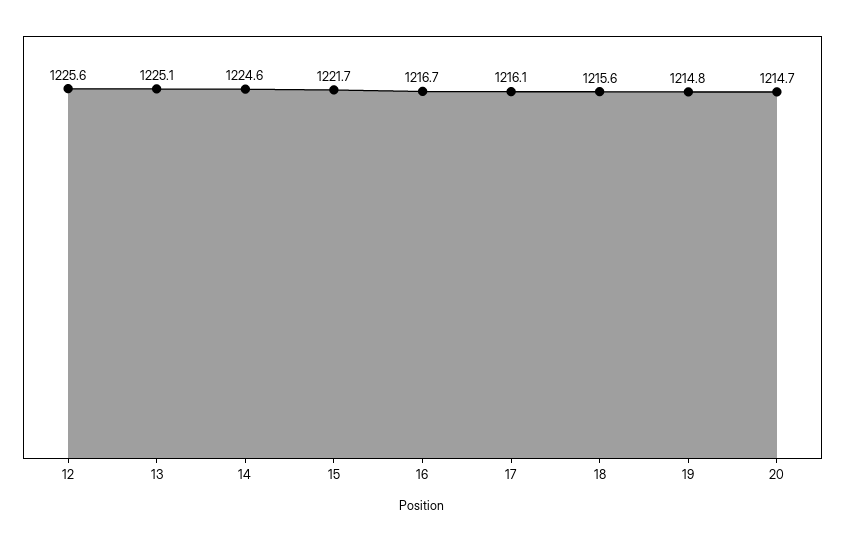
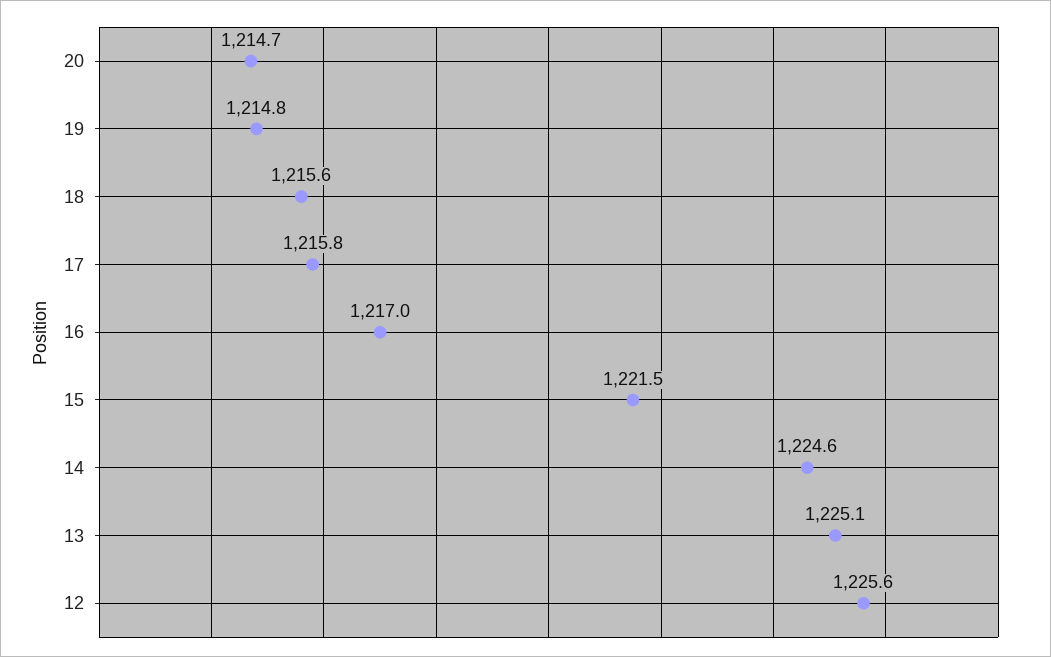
15: 1221.7 -> 1221.5
16: 1216.7 -> 1217
17: 1216.1 -> 1215.8

